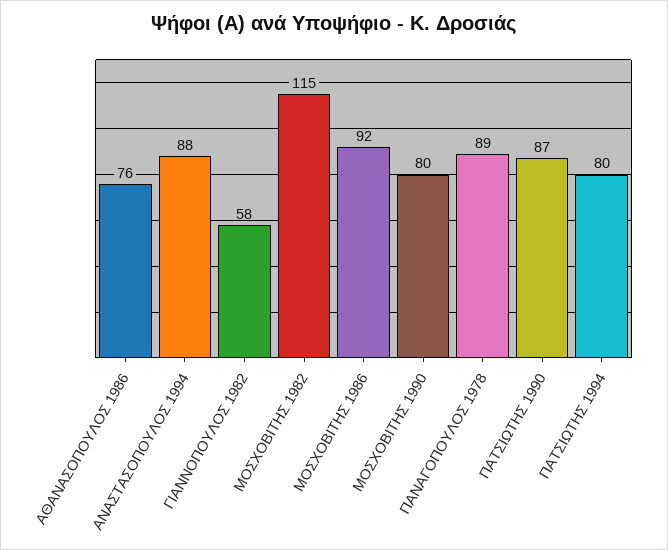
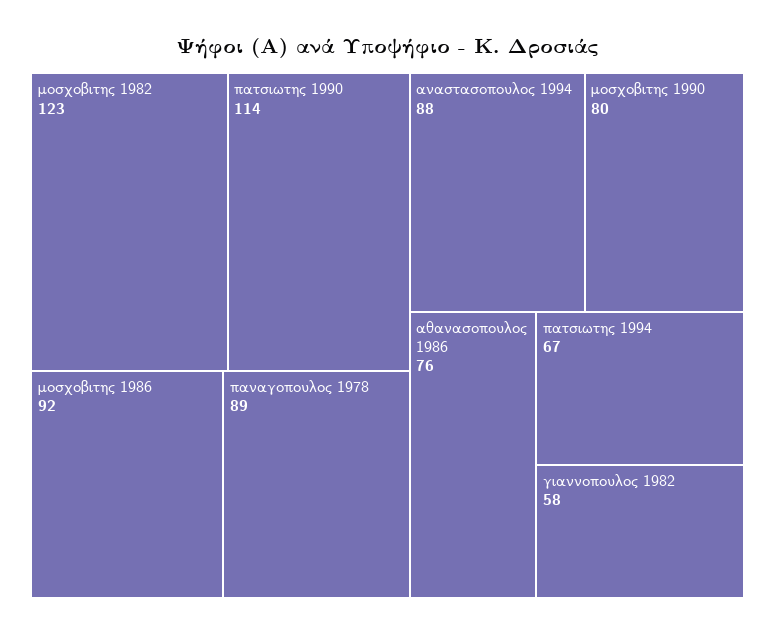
ΜΟΣΧΟΒΙΤΗΣ 1982: 115 -> 123
ΠΑΤΣΙΩΤΗΣ 1990: 87 -> 114
ΠΑΤΣΙΩΤΗΣ 1994: 80 -> 67

